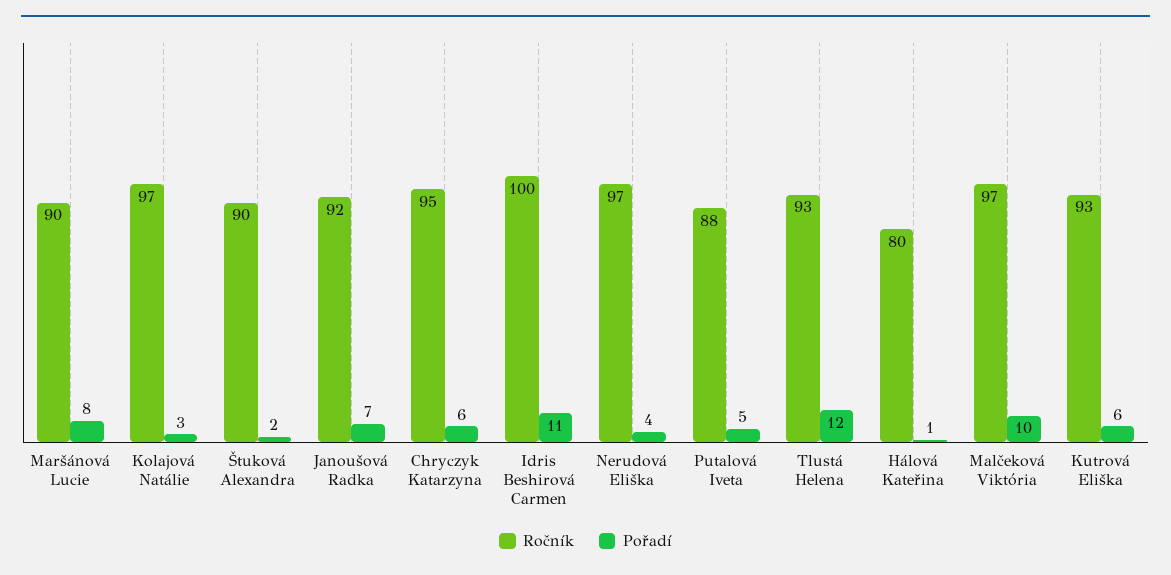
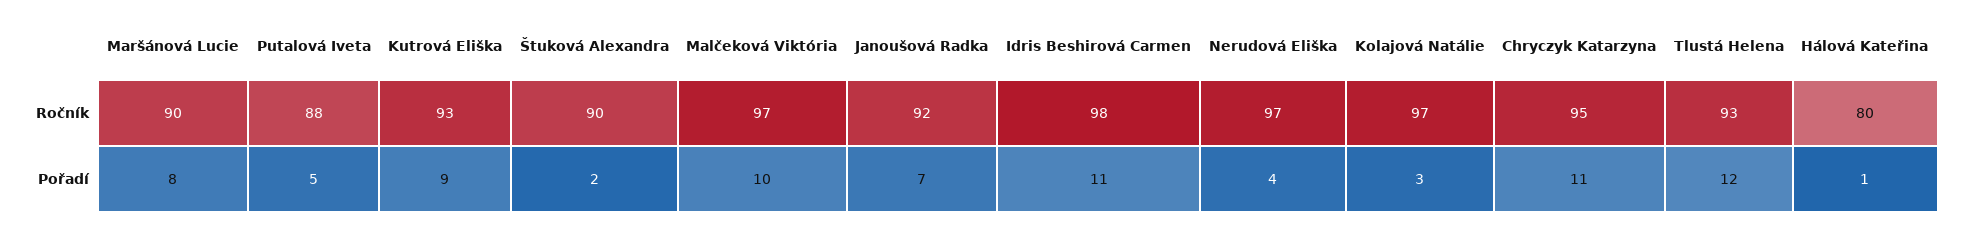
Pořadí, Chryczyk Katarzyna: 6 -> 11
Ročník, Idris Beshirová Carmen: 100 -> 98
Pořadí, Kutrová Eliška: 6 -> 9

